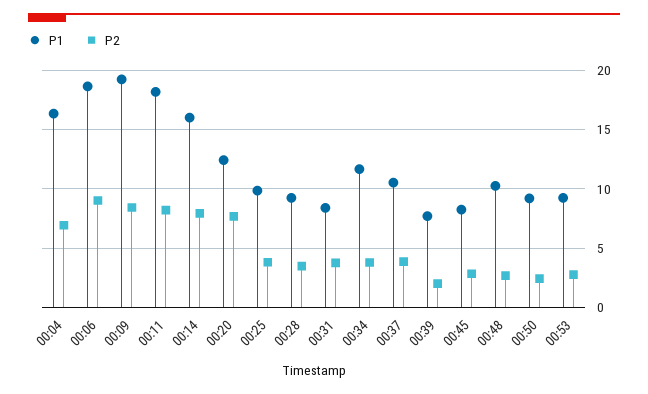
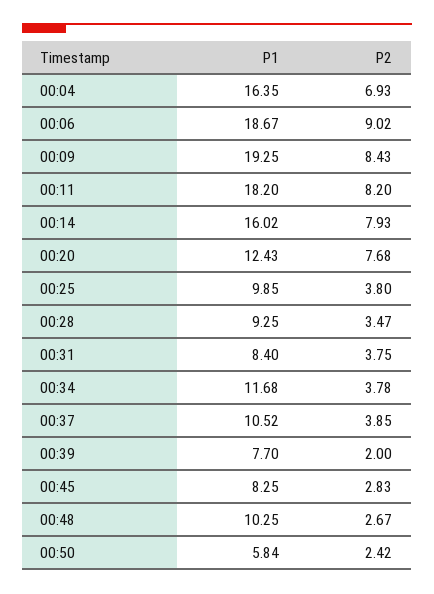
P1, 00:50: 9 -> 5.84
P1, 00:53: 9 -> none
P2, 00:53: 3 -> none

